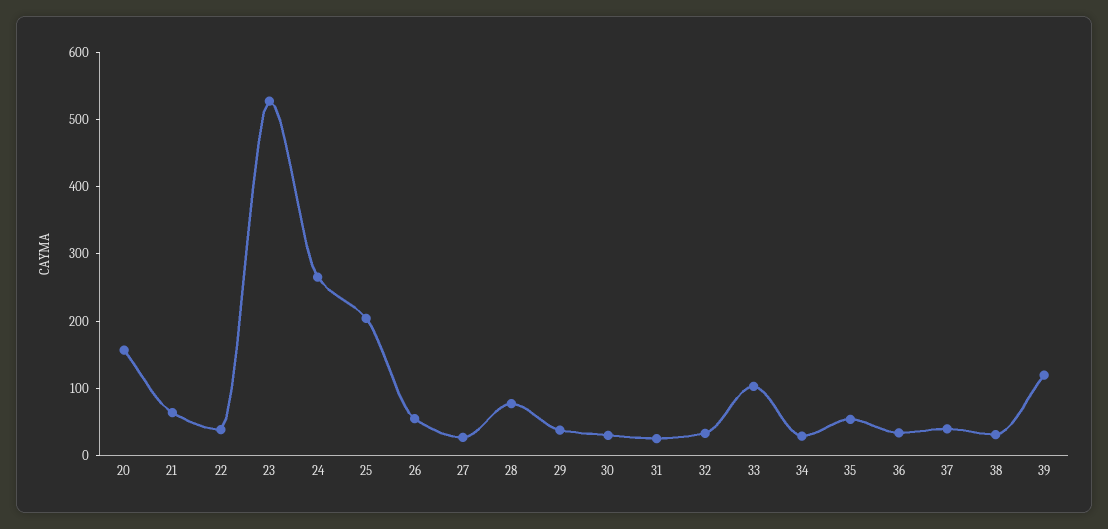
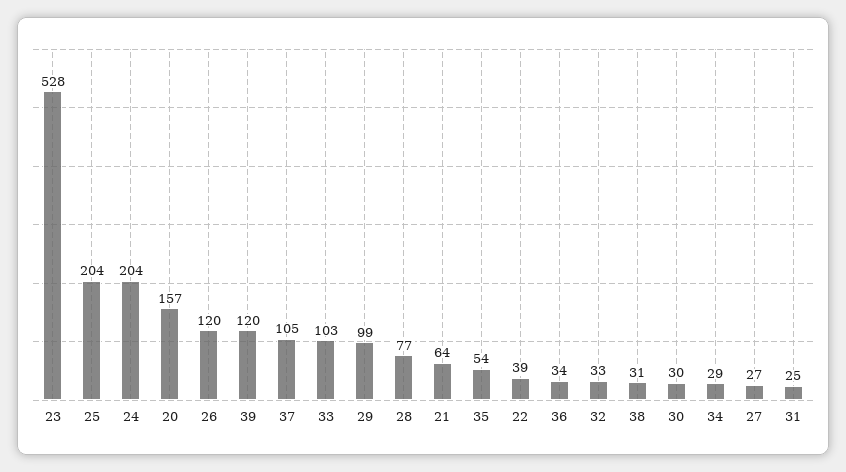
24: 260 -> 204
26: 60 -> 120
29: 40 -> 99
37: 40 -> 105

